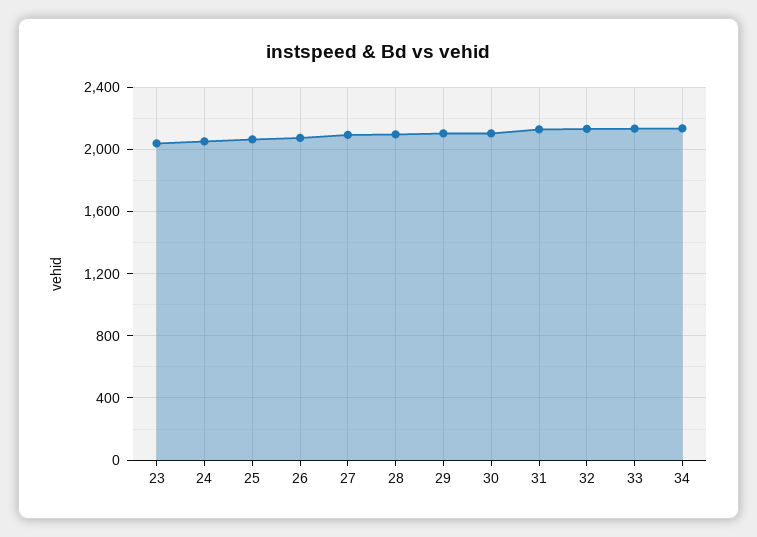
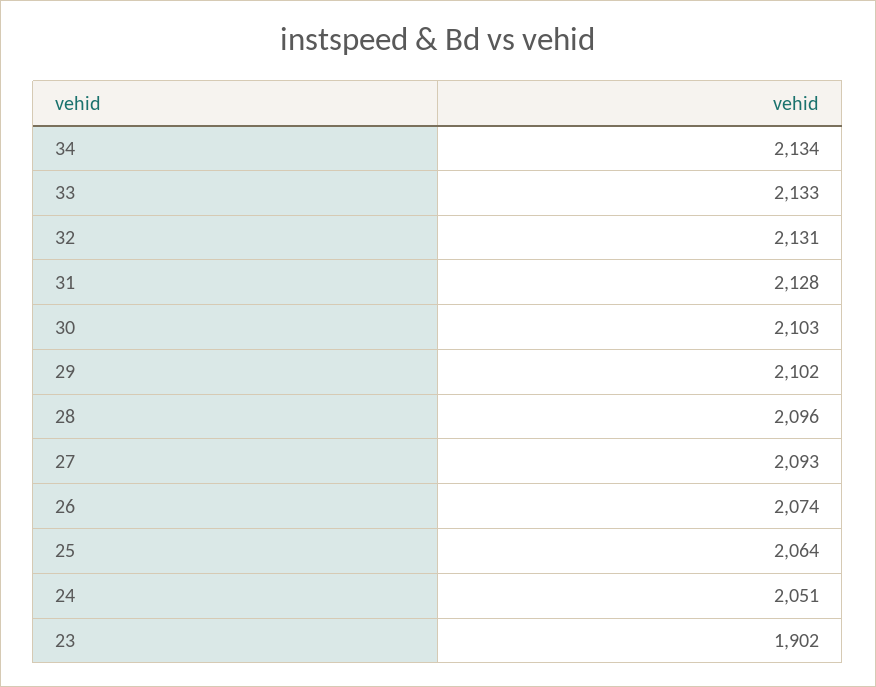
23: 2050 -> 1902

